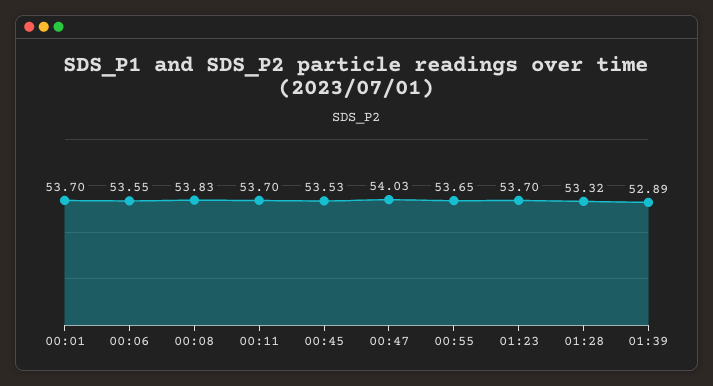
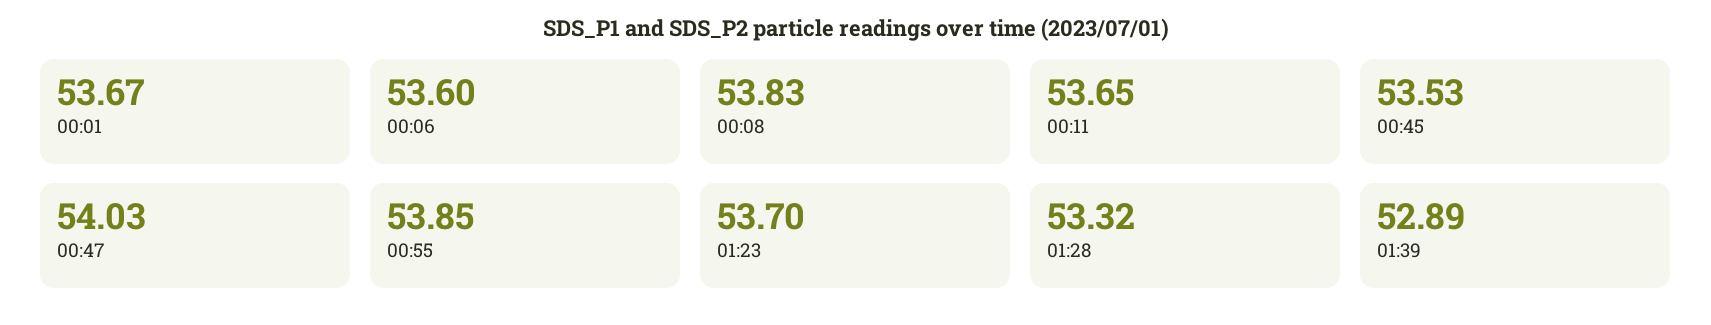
00:01: 53.7 -> 53.67
00:06: 53.55 -> 53.6
00:11: 53.7 -> 53.65
00:55: 53.65 -> 53.85

